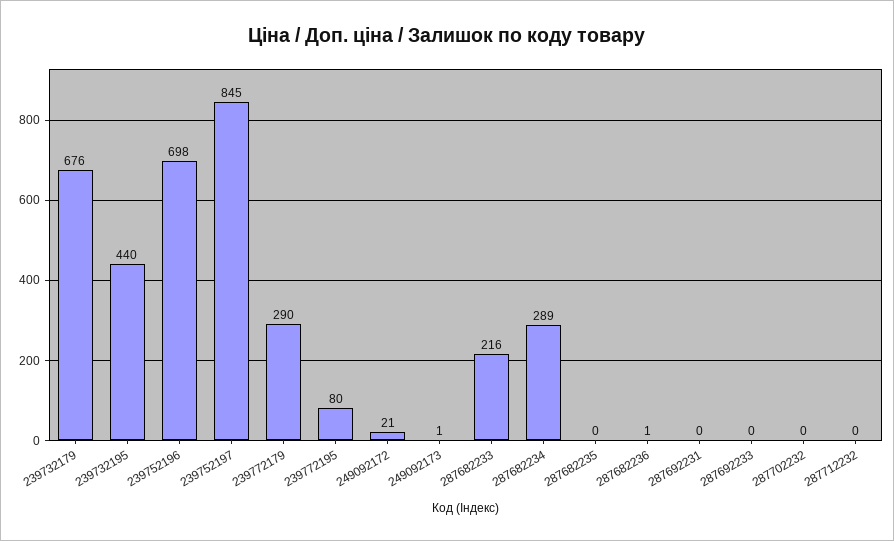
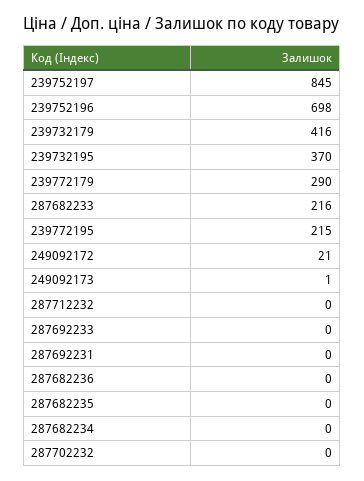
239732179: 676 -> 416
239732195: 440 -> 370
239772195: 80 -> 215
287682234: 289 -> 0
287682236: 1 -> 0

